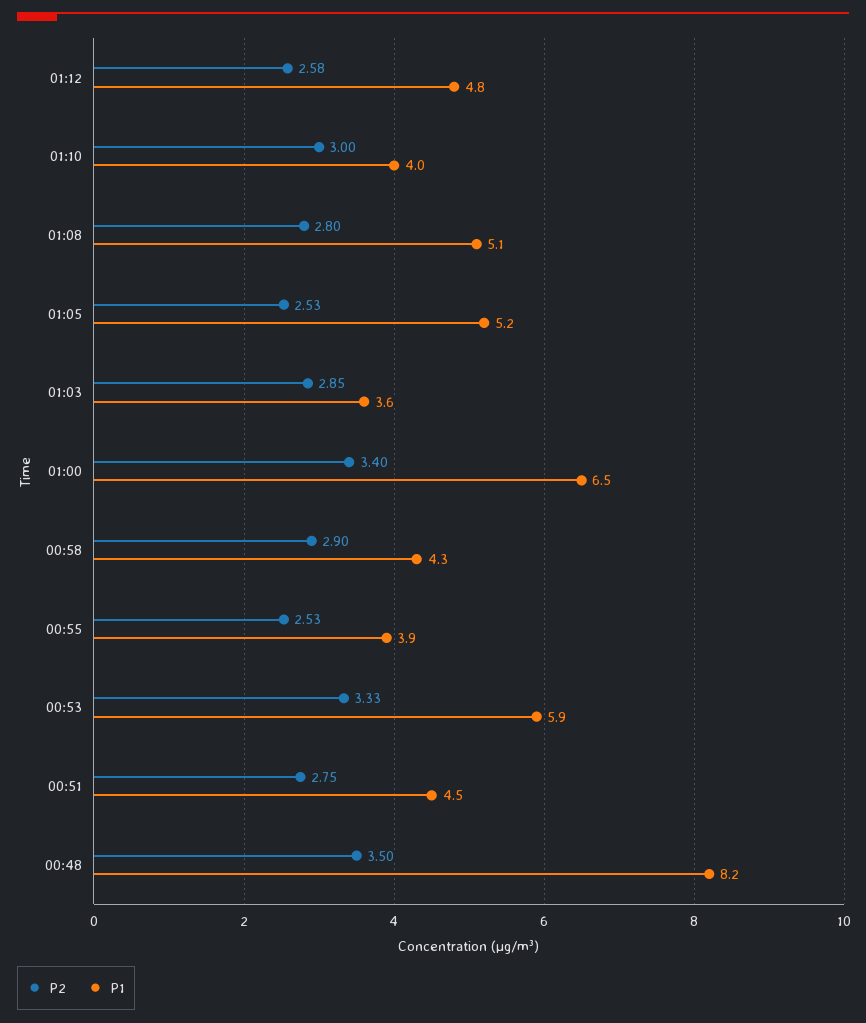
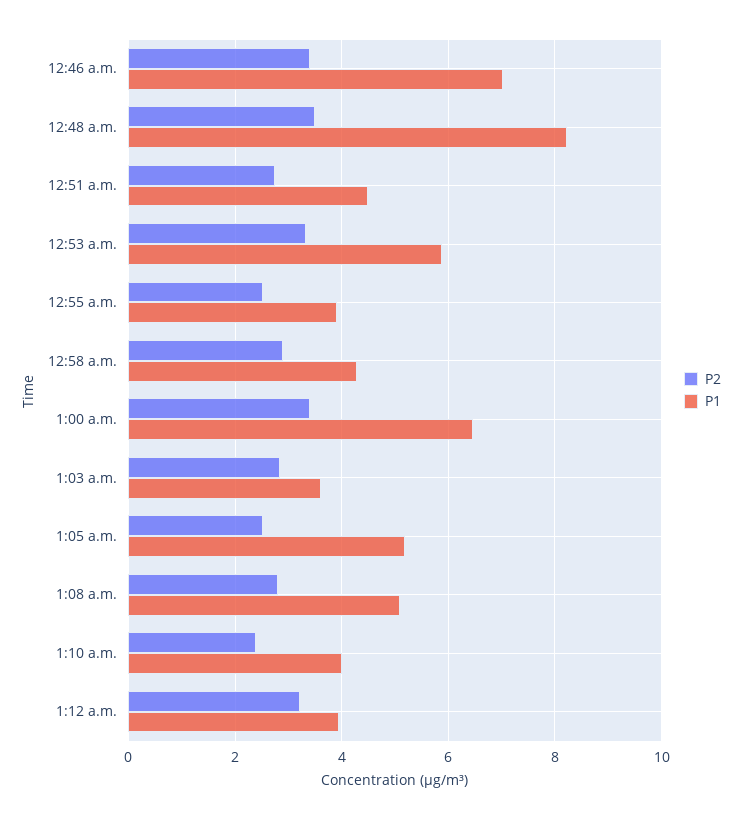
P2, 01:12: 2.58 -> 3.2
P1, 01:12: 4.8 -> 4
P2, 01:10: 3 -> 2.4
P2, 12:46 a.m.: none -> 3.4
P1, 12:46 a.m.: none -> 7

